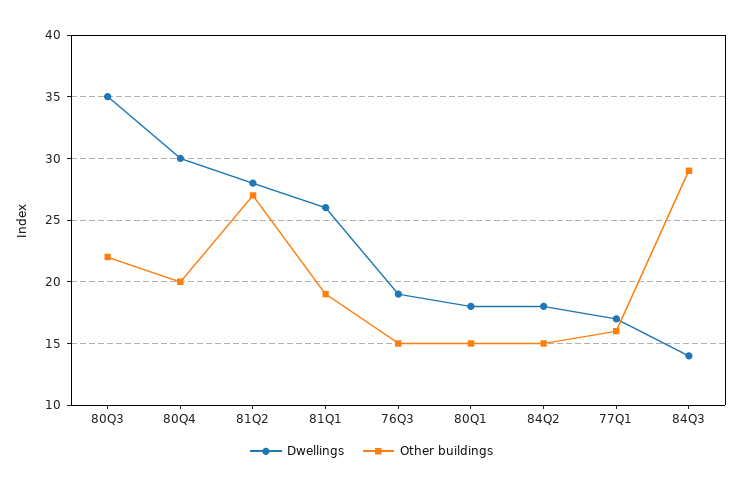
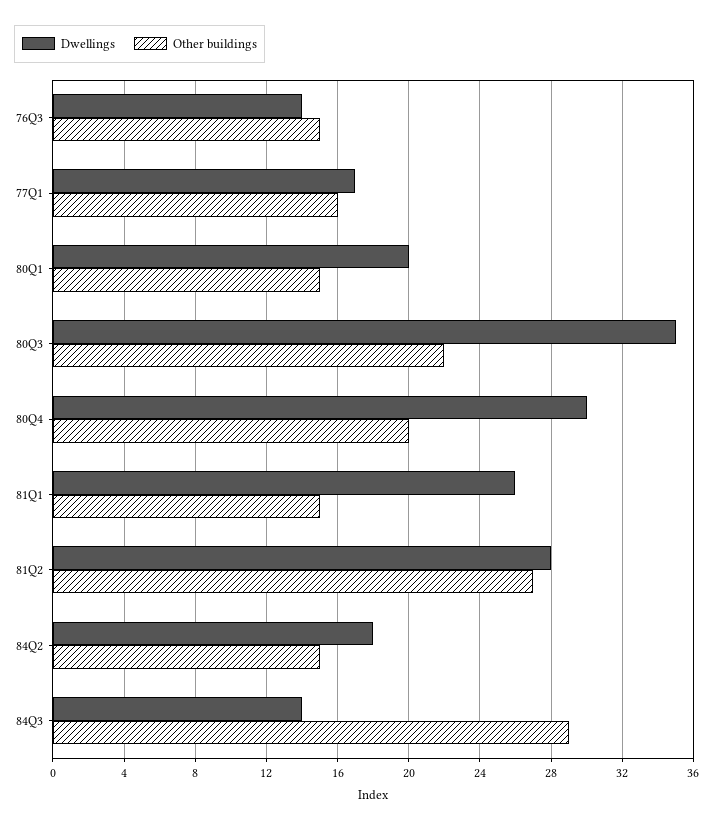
Other buildings, 81Q1: 19 -> 15
Dwellings, 76Q3: 19 -> 14
Dwellings, 80Q1: 18 -> 20

